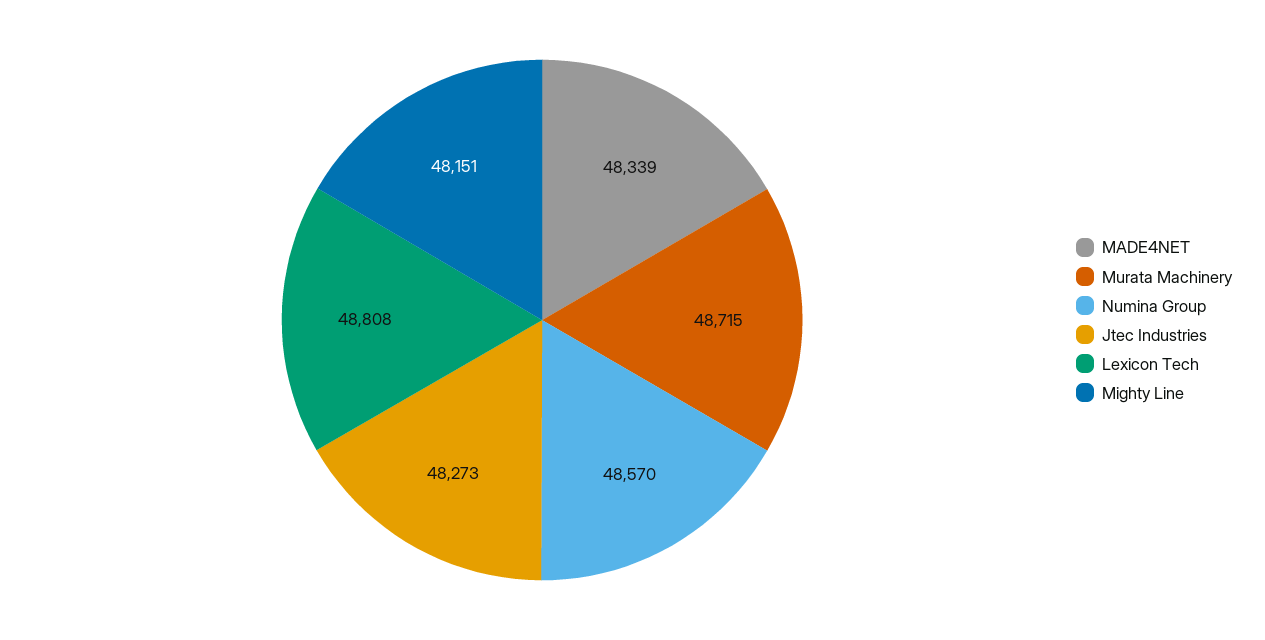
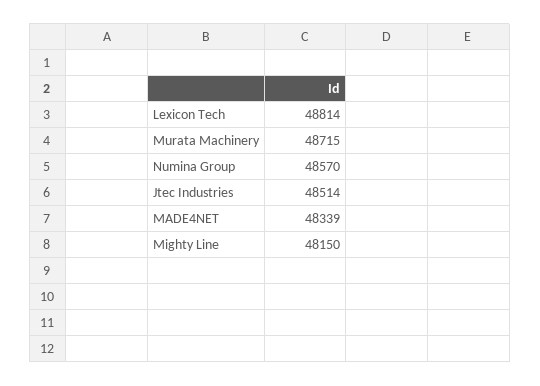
Jtec Industries: 48273 -> 48514
Lexicon Tech: 48808 -> 48814
Mighty Line: 48151 -> 48150

